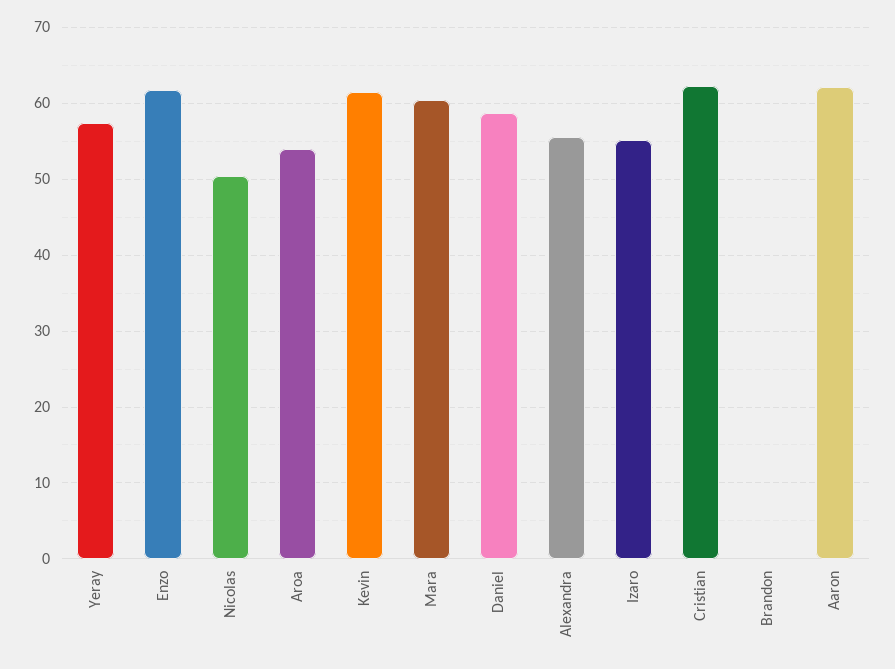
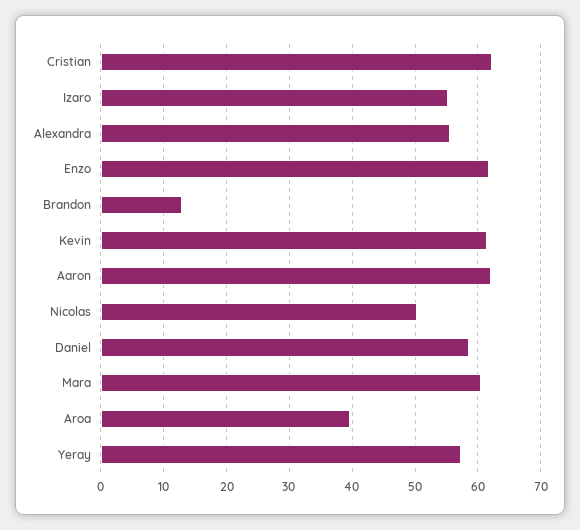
Aroa: 54 -> 40
Brandon: 0 -> 13

